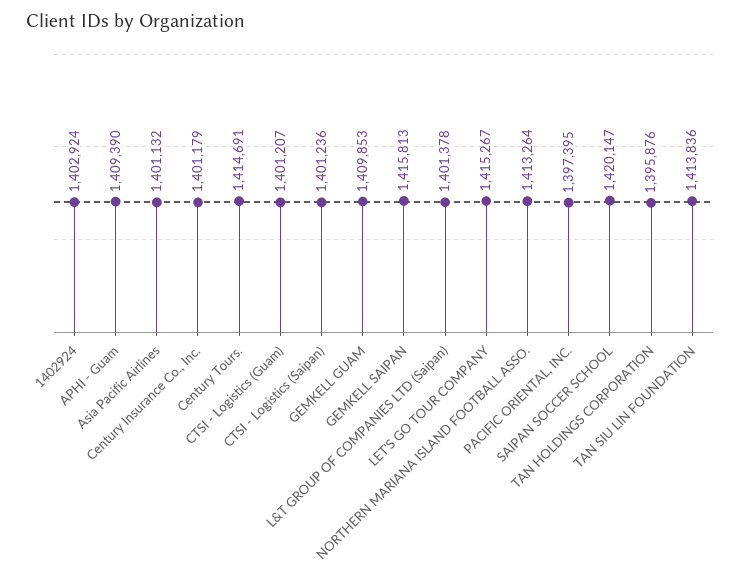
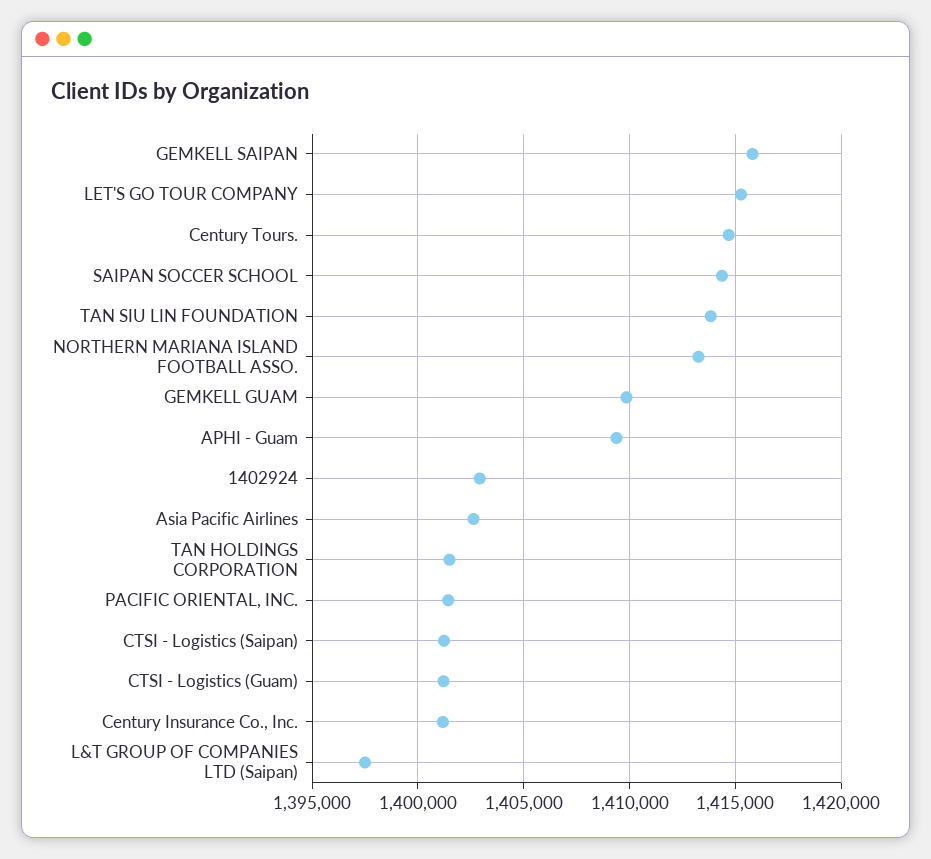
Asia Pacific Airlines: 1401132 -> 1402500
L&T GROUP OF COMPANIES LTD (Saipan): 1401378 -> 1397500
PACIFIC ORIENTAL, INC.: 1397395 -> 1401500
SAIPAN SOCCER SCHOOL: 1420147 -> 1414500
TAN HOLDINGS CORPORATION: 1395876 -> 1401500

